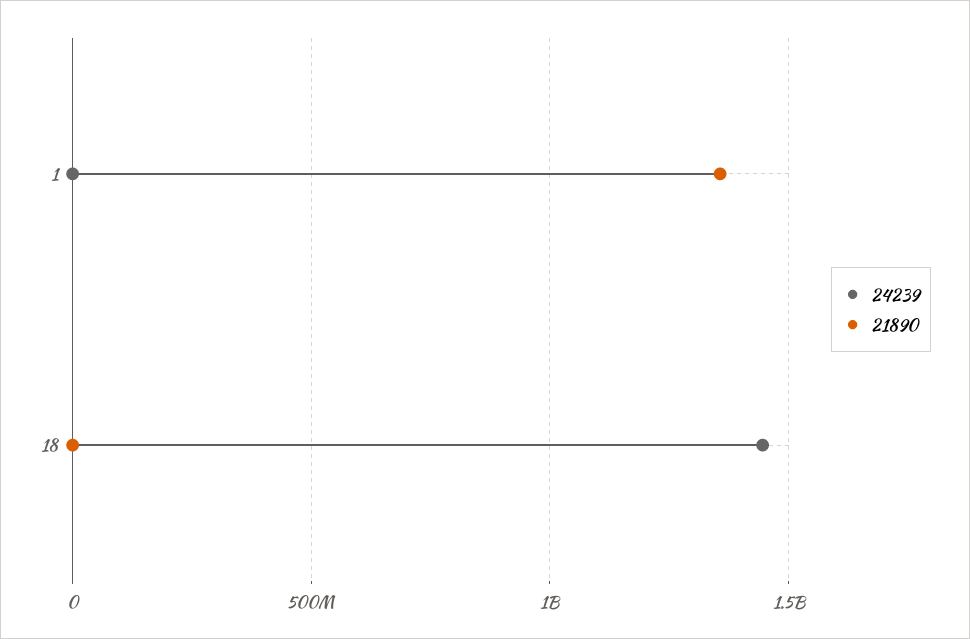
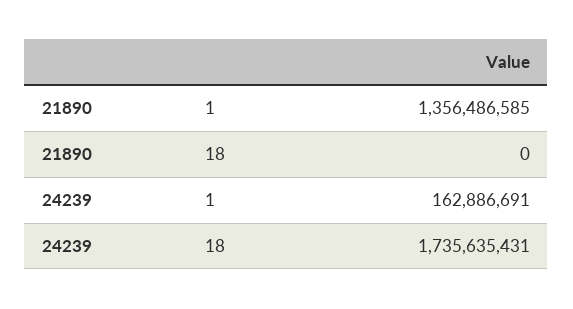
24239, 1: 0 -> 162886691
24239, 18: 1450000000 -> 1735635431

